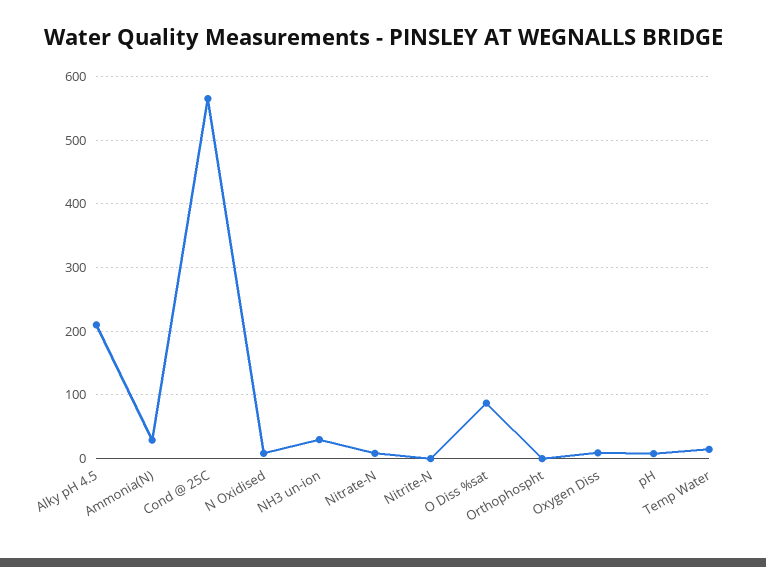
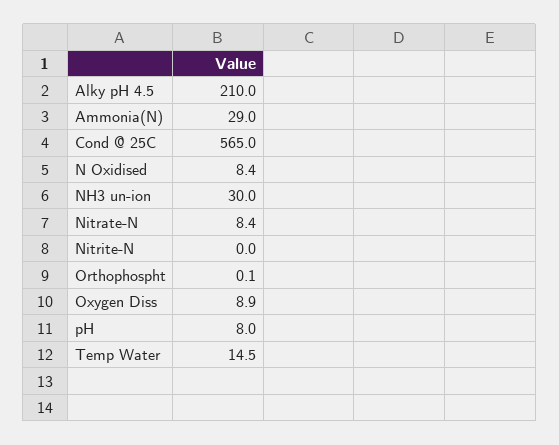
O Diss %sat: 90 -> none

